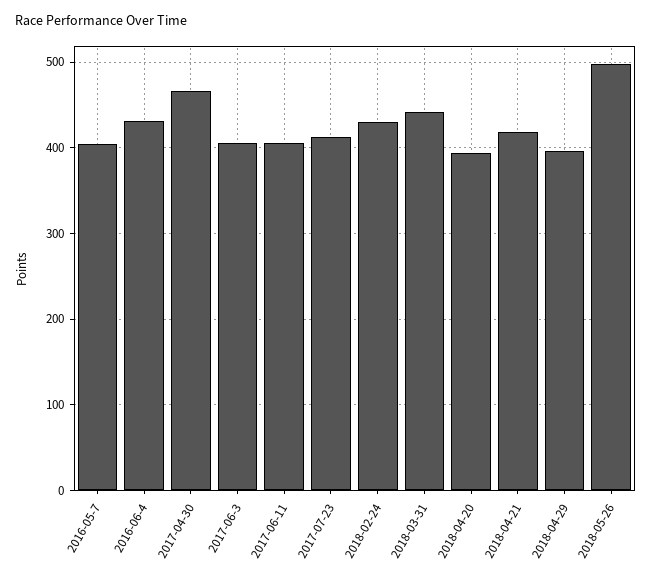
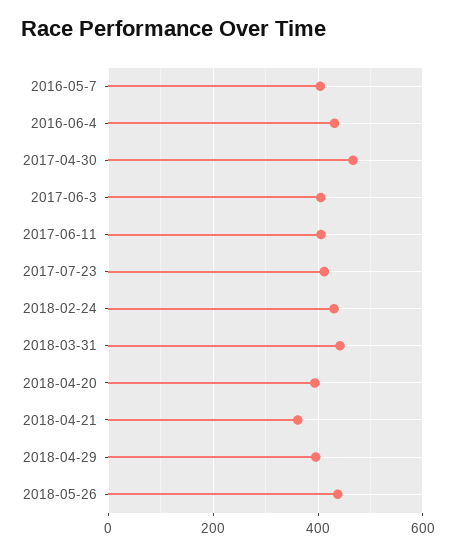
2018-04-21: 420 -> 360
2018-05-26: 500 -> 440

